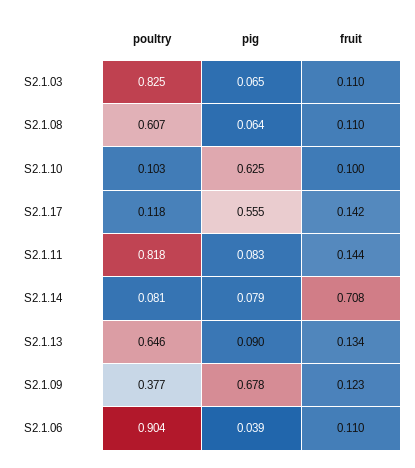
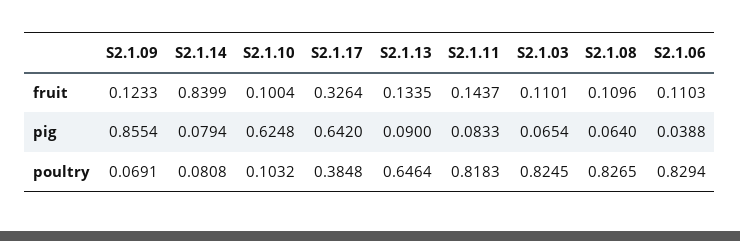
poultry, S2.1.08: 0.607 -> 0.8265
poultry, S2.1.17: 0.118 -> 0.3848
pig, S2.1.17: 0.555 -> 0.642
fruit, S2.1.17: 0.142 -> 0.3264
fruit, S2.1.14: 0.708 -> 0.8399
poultry, S2.1.09: 0.377 -> 0.0691
pig, S2.1.09: 0.678 -> 0.8554
poultry, S2.1.06: 0.904 -> 0.8294

